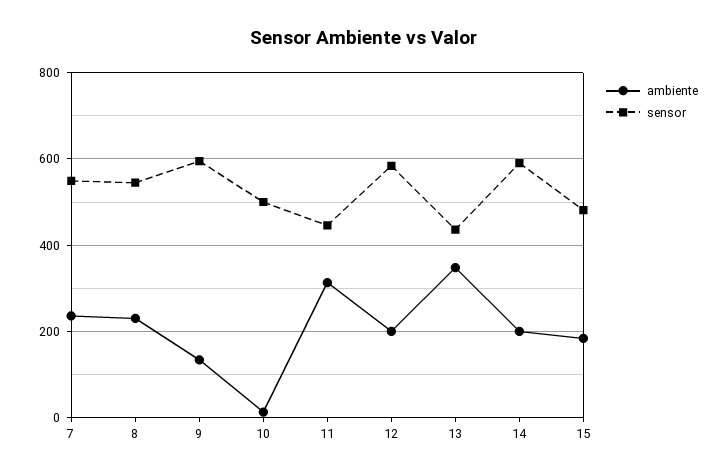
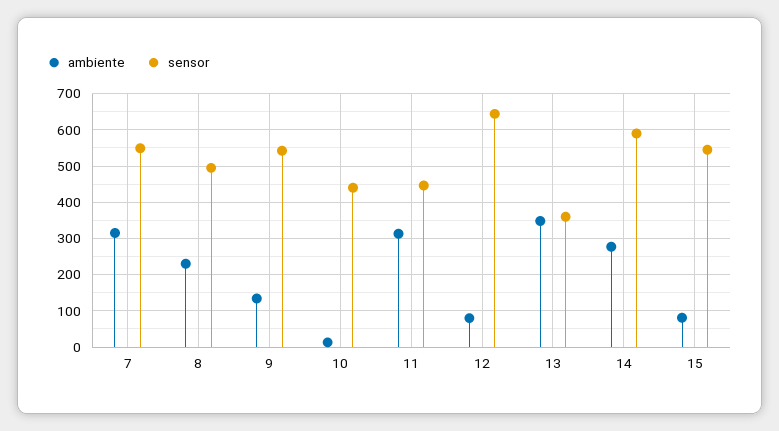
ambiente, 7: 240 -> 320
sensor, 8: 540 -> 500
sensor, 9: 600 -> 540
sensor, 10: 500 -> 440
ambiente, 12: 200 -> 80
sensor, 12: 580 -> 640
sensor, 13: 440 -> 360
ambiente, 14: 200 -> 280
ambiente, 15: 180 -> 80
sensor, 15: 480 -> 540

